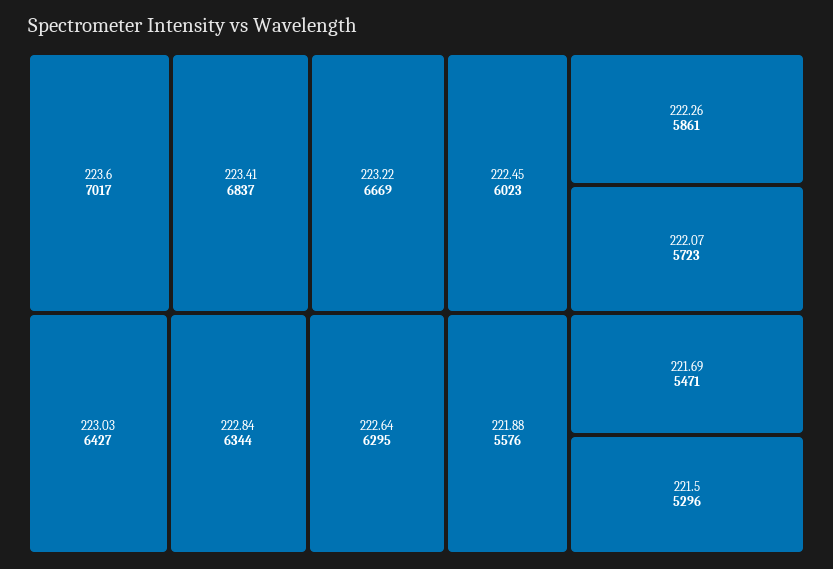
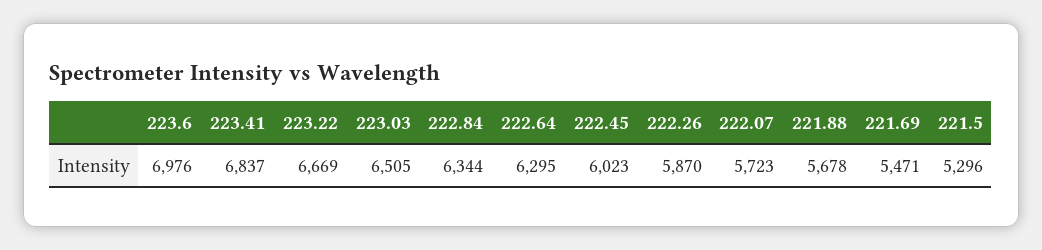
223.6: 7017 -> 6976
223.03: 6427 -> 6505
222.26: 5861 -> 5870
221.88: 5576 -> 5678

